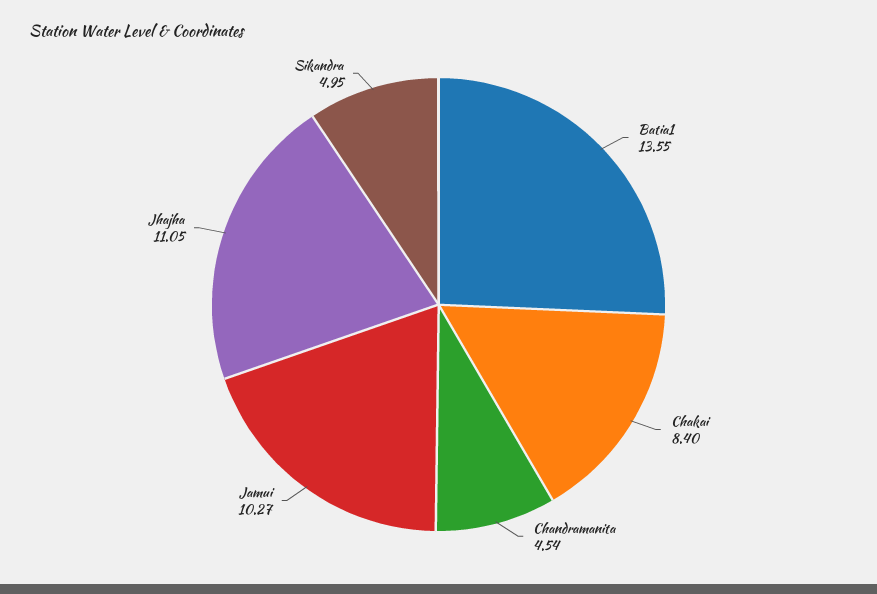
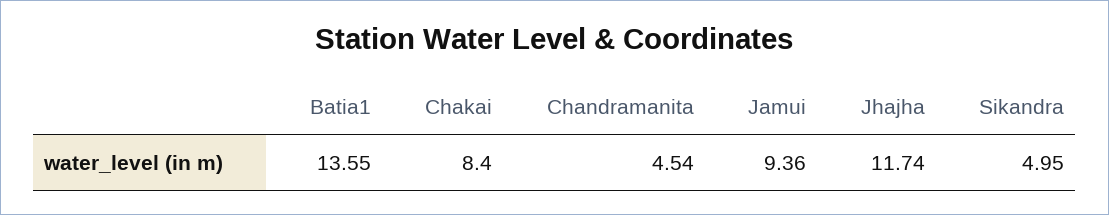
Jamui: 10.27 -> 9.36
Jhajha: 11.05 -> 11.74

